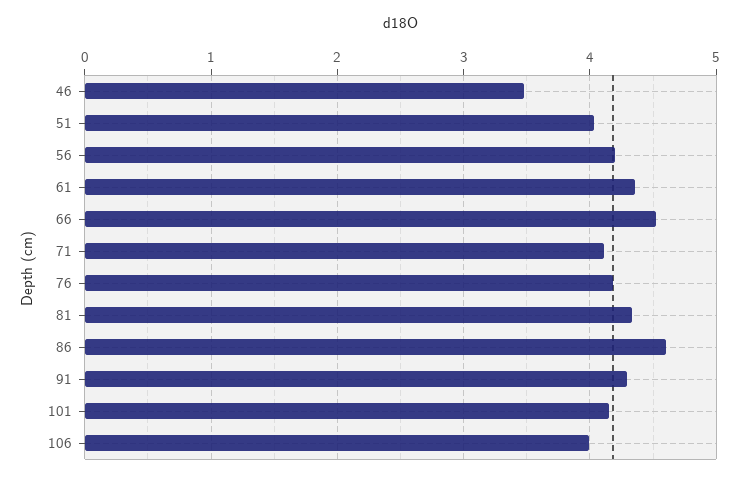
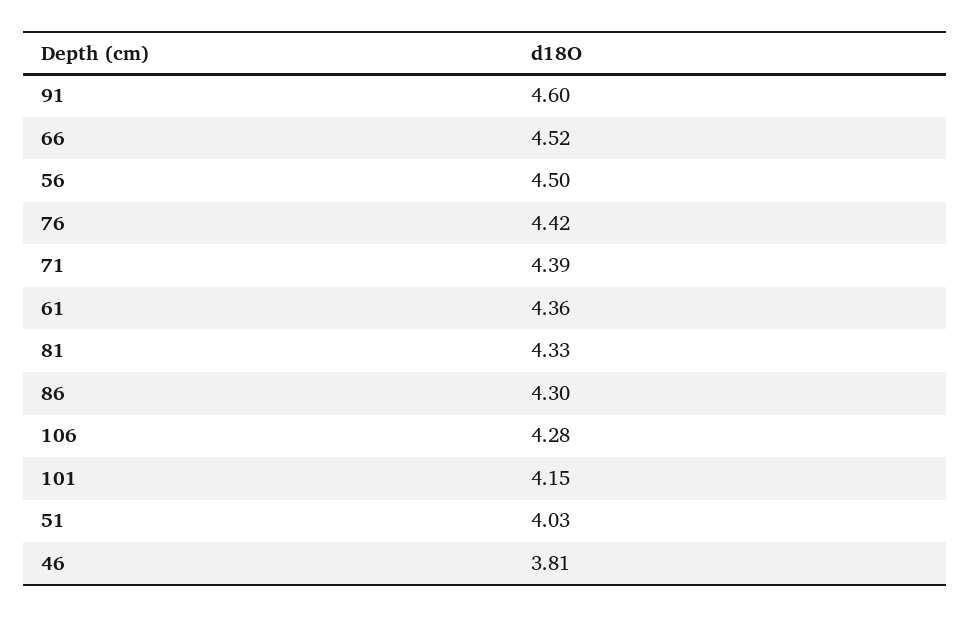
46: 3.5 -> 3.81
56: 4.2 -> 4.5
71: 4.1 -> 4.39
76: 4.2 -> 4.42
86: 4.6 -> 4.3
91: 4.3 -> 4.6
106: 4 -> 4.28

